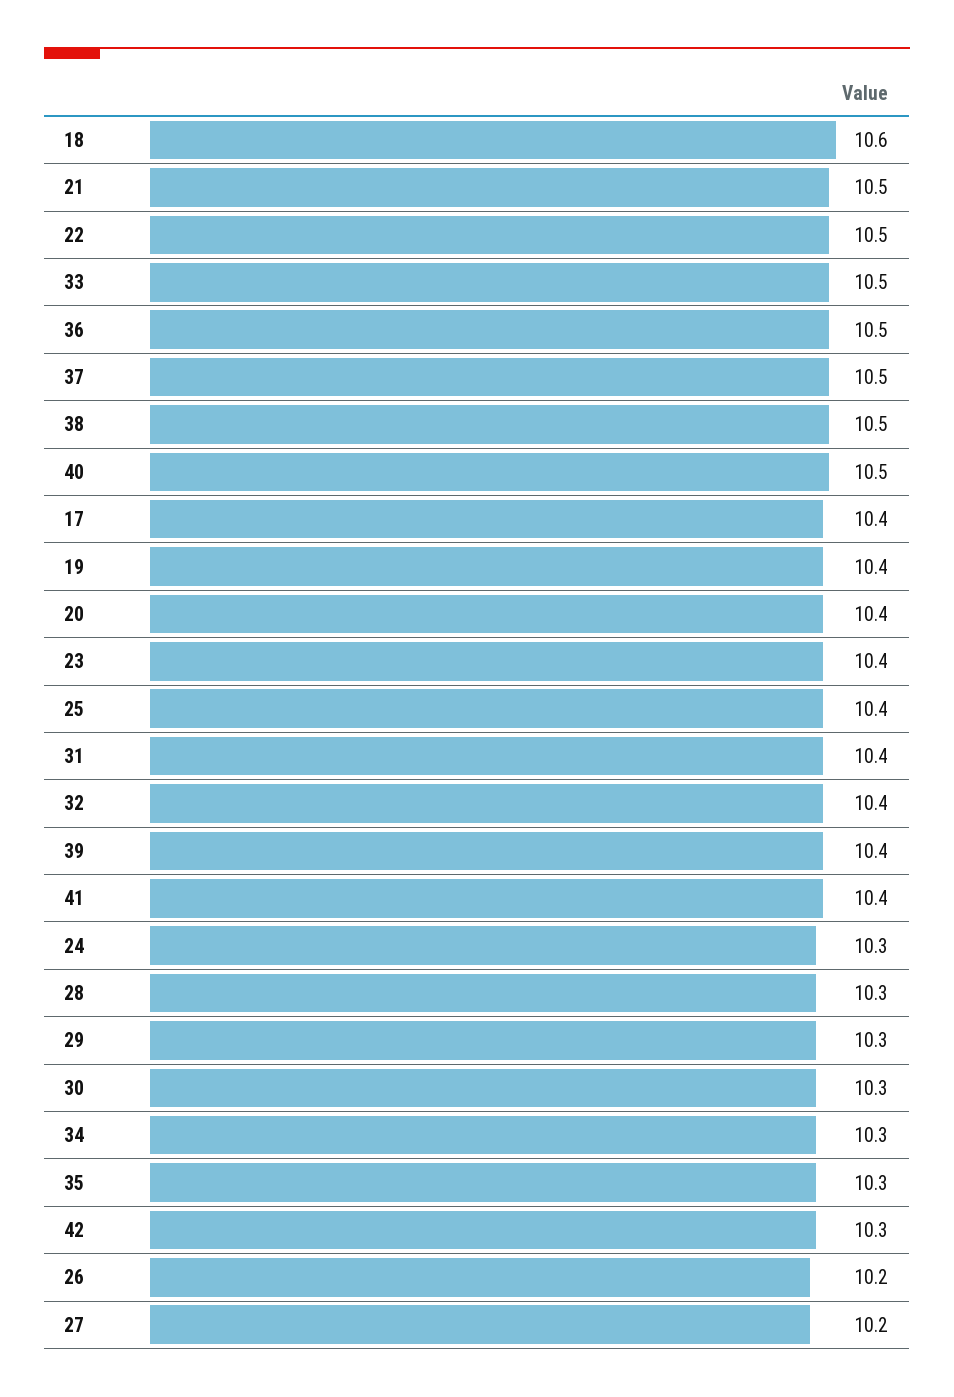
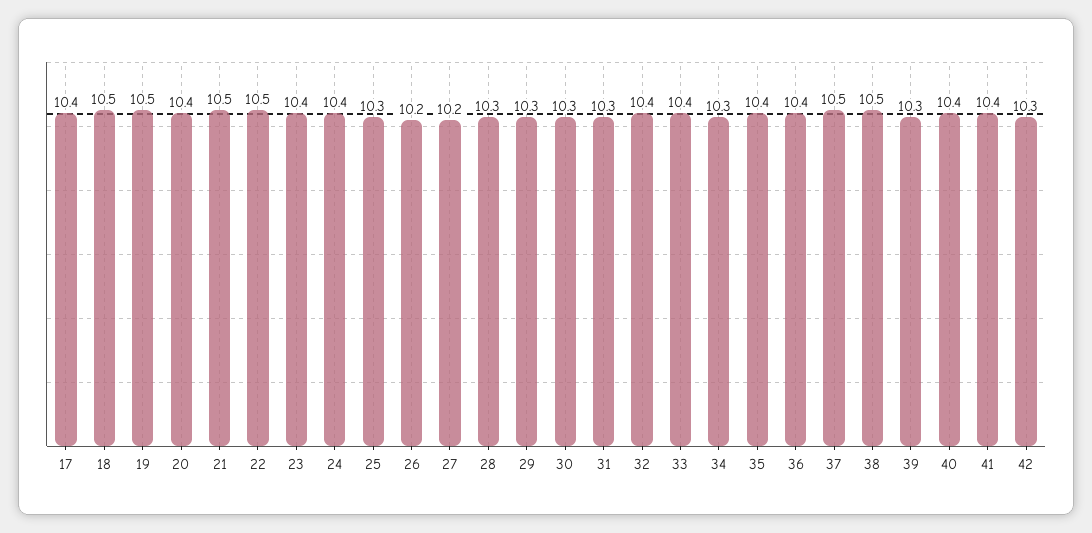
18: 10.6 -> 10.5
33: 10.5 -> 10.4
36: 10.5 -> 10.4
40: 10.5 -> 10.4
19: 10.4 -> 10.5
25: 10.4 -> 10.3
31: 10.4 -> 10.3
39: 10.4 -> 10.3
24: 10.3 -> 10.4
35: 10.3 -> 10.4

